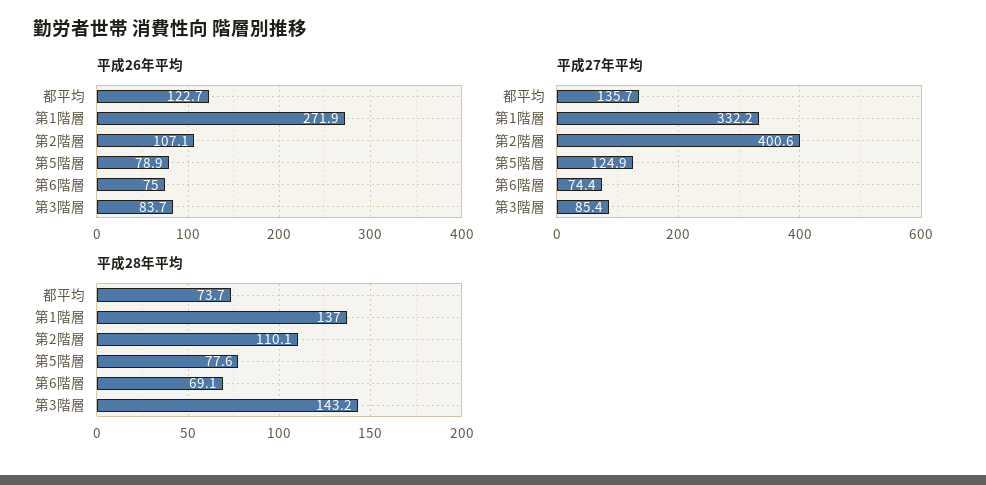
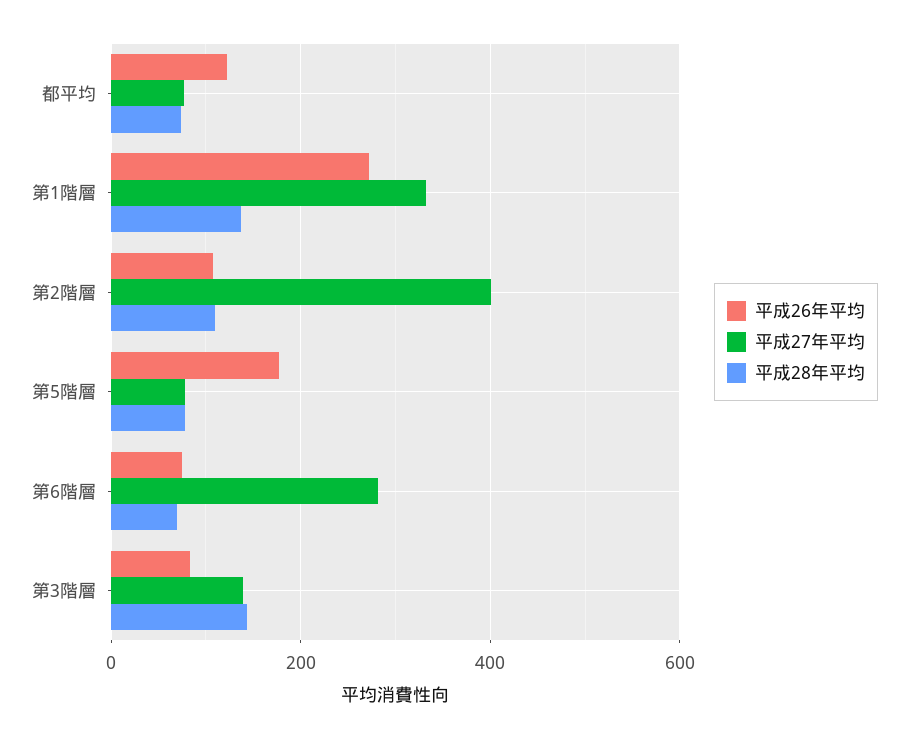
平成26年平均, 第5階層: 78.9 -> 180
平成27年平均, 都平均: 135.7 -> 80
平成27年平均, 第5階層: 124.9 -> 80
平成27年平均, 第6階層: 74.4 -> 280
平成27年平均, 第3階層: 85.4 -> 140

